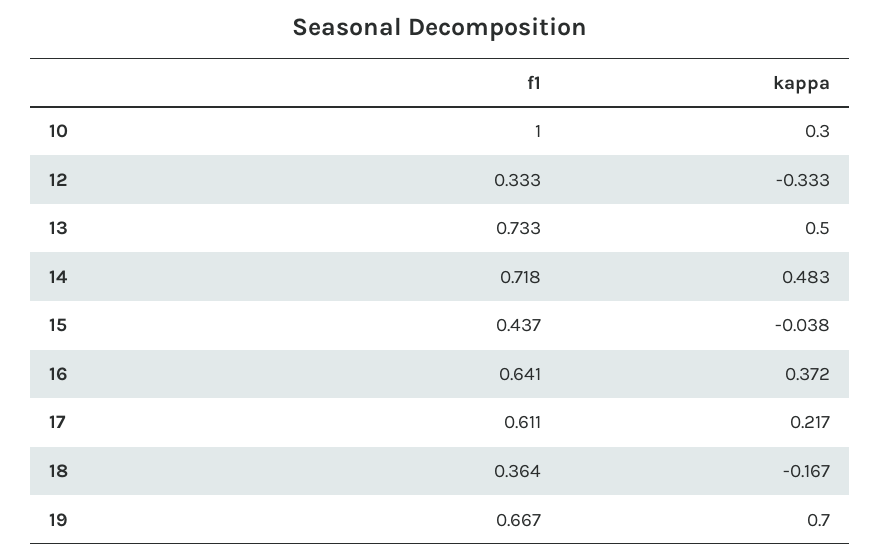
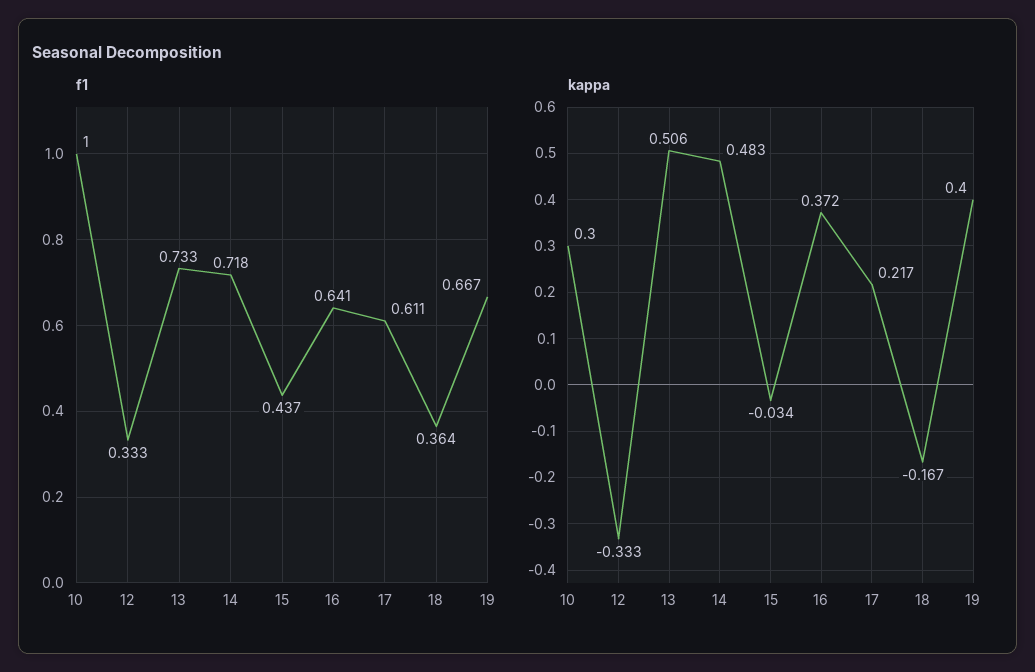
kappa, 13: 0.5 -> 0.506
kappa, 15: -0.038 -> -0.034
kappa, 19: 0.7 -> 0.4

